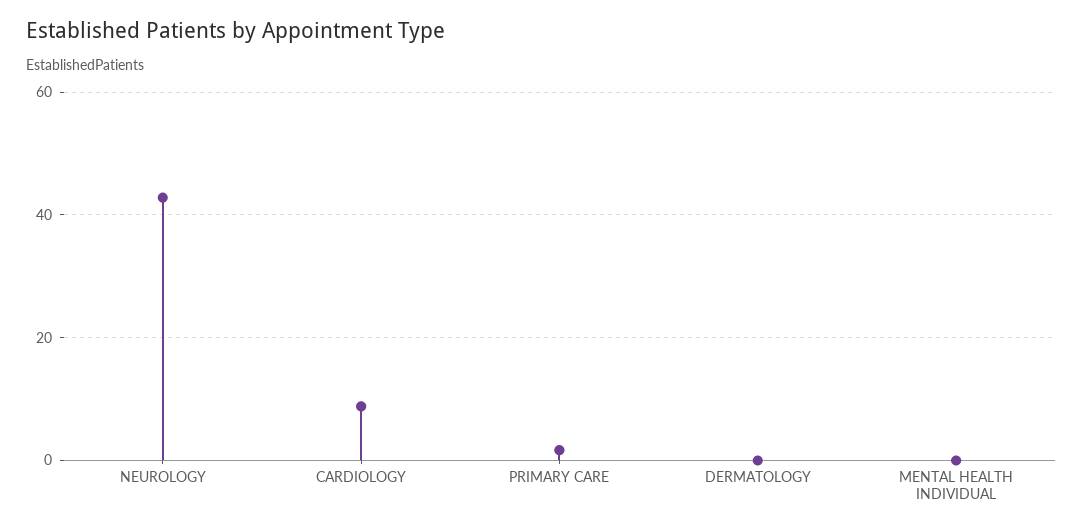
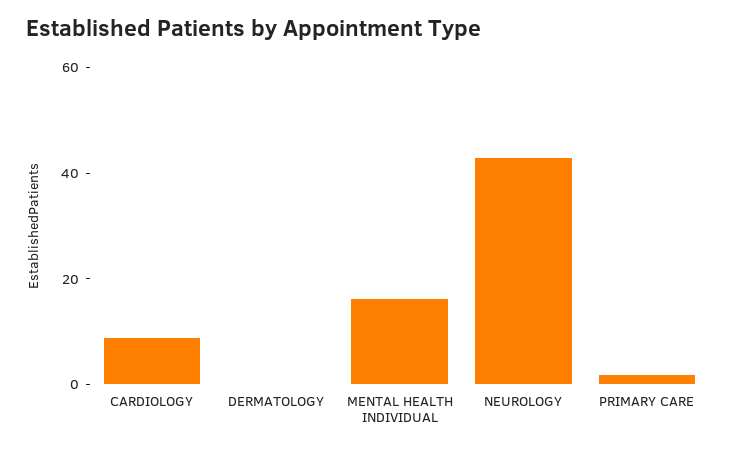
MENTAL HEALTH INDIVIDUAL: 0 -> 15

